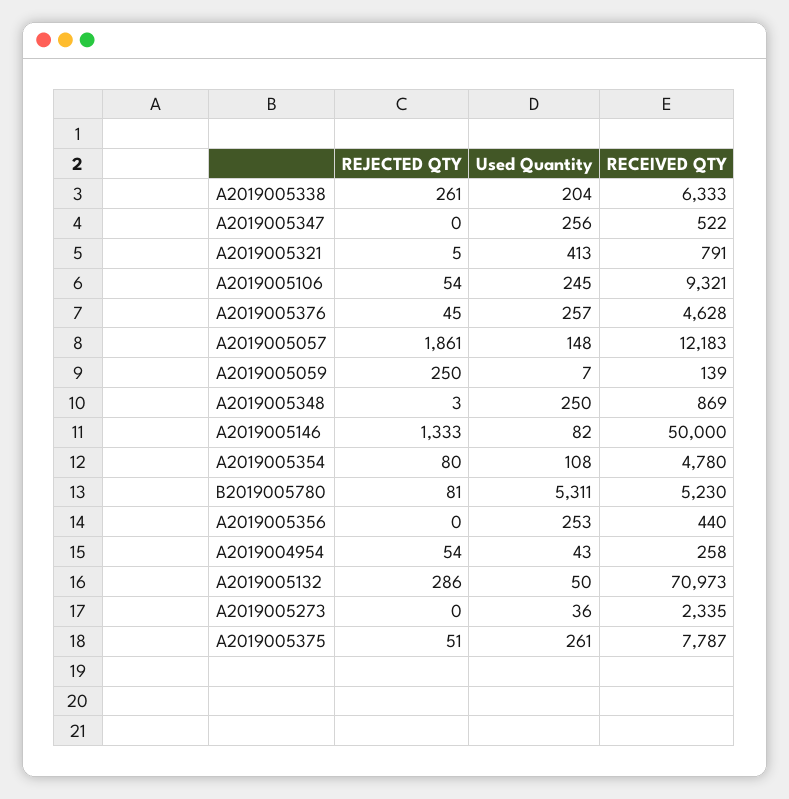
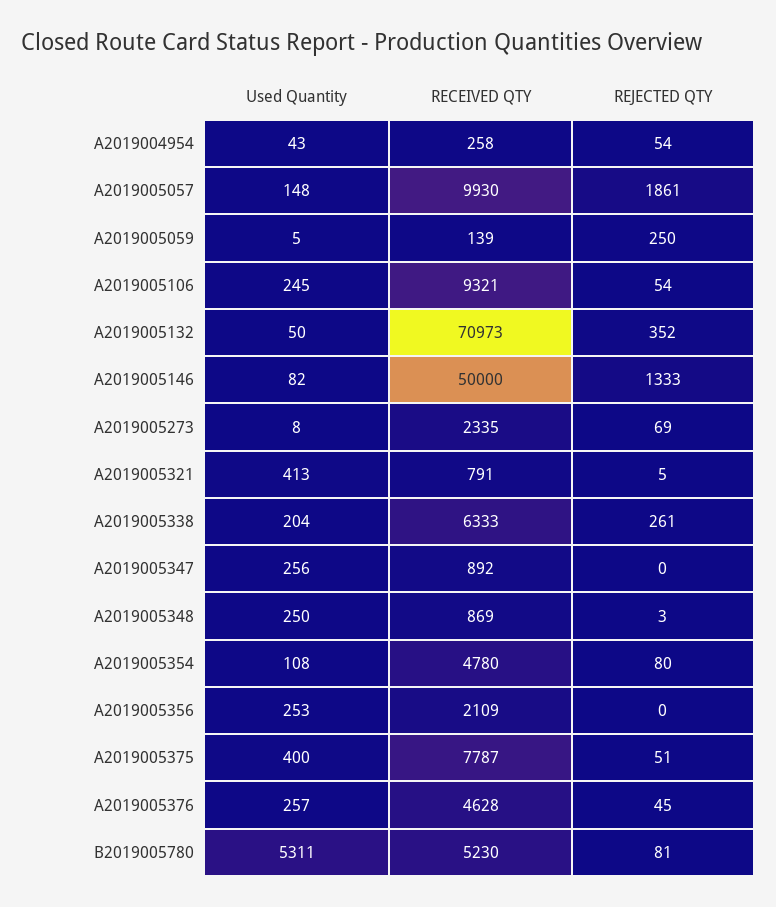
RECEIVED QTY, A2019005347: 522 -> 892
RECEIVED QTY, A2019005057: 12183 -> 9930
Used Quantity, A2019005059: 7 -> 5
RECEIVED QTY, A2019005356: 440 -> 2109
REJECTED QTY, A2019005132: 286 -> 352
REJECTED QTY, A2019005273: 0 -> 69
Used Quantity, A2019005273: 36 -> 8
Used Quantity, A2019005375: 261 -> 400

